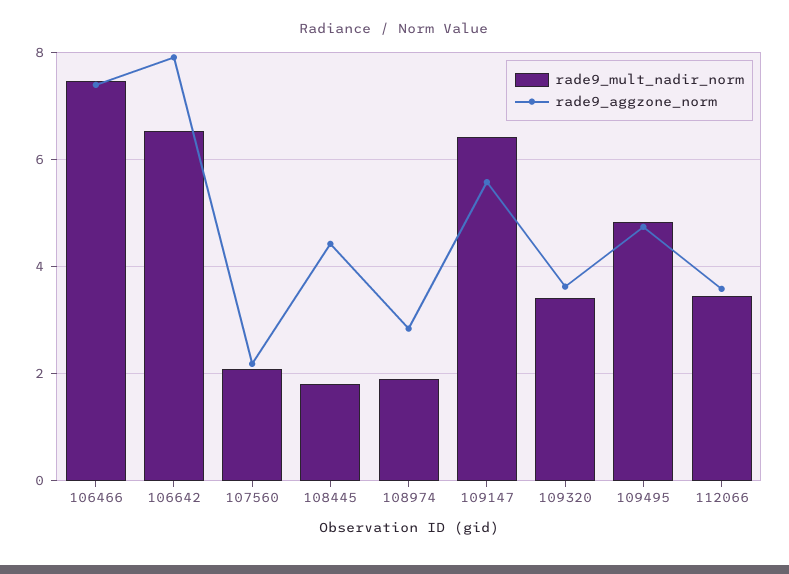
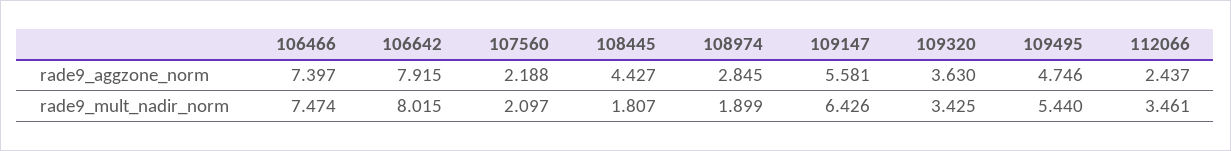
rade9_mult_nadir_norm, 106642: 6.6 -> 8.015
rade9_mult_nadir_norm, 109495: 4.8 -> 5.44
rade9_aggzone_norm, 112066: 3.6 -> 2.437

